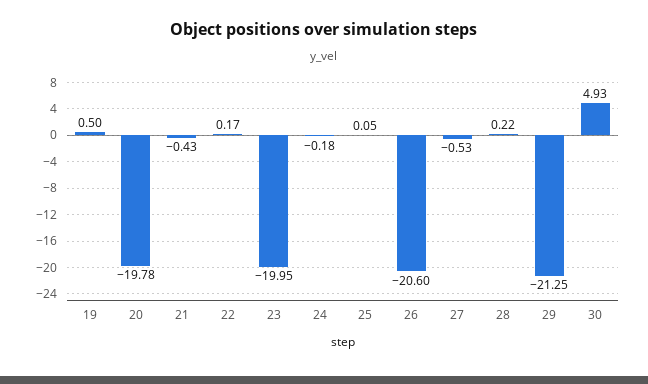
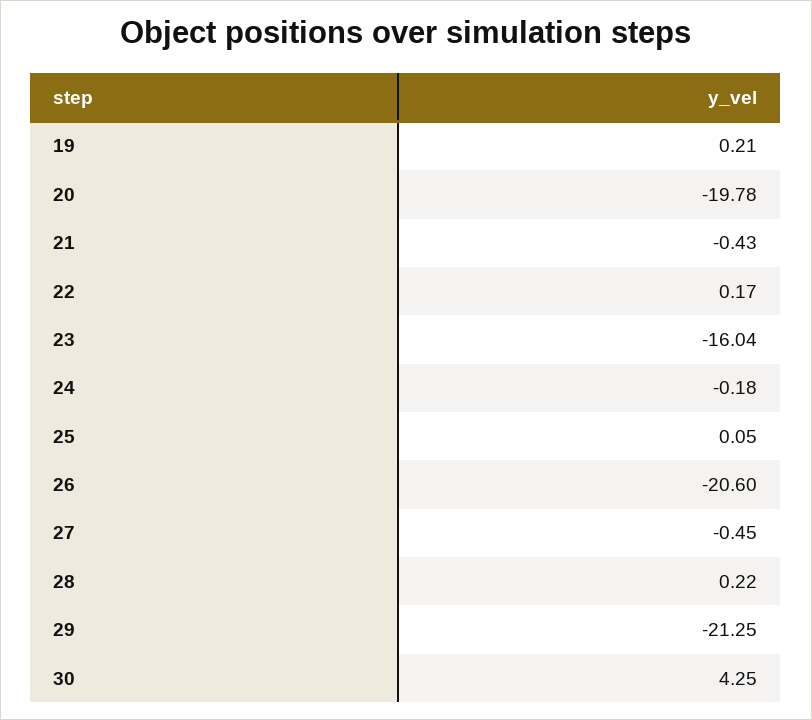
19: 0.5 -> 0.21
23: -19.95 -> -16.04
27: -0.53 -> -0.45
30: 4.93 -> 4.25

